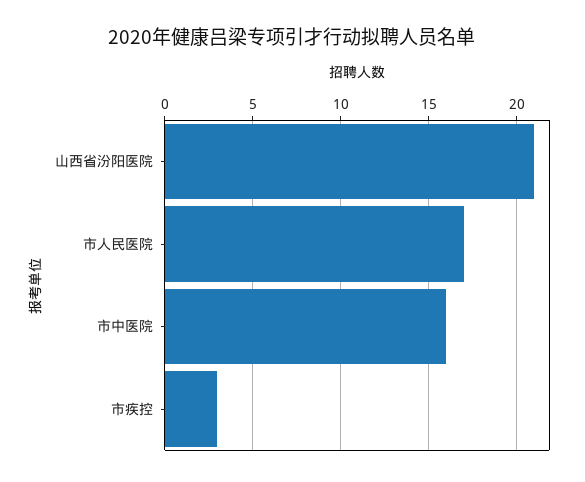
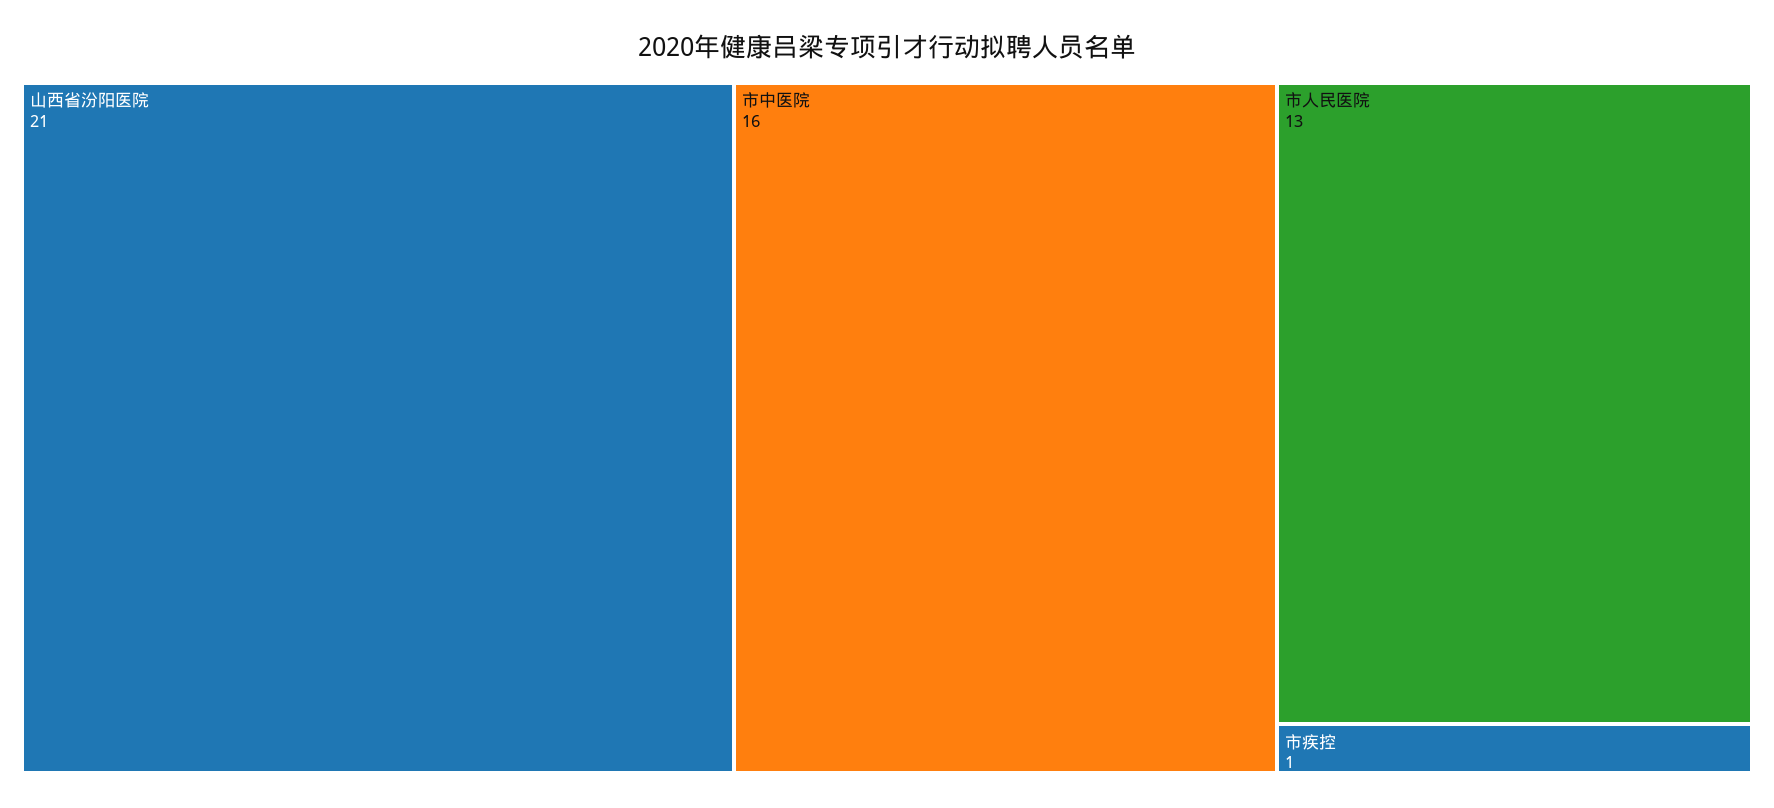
市人民医院: 17 -> 13
市疾控: 3 -> 1

